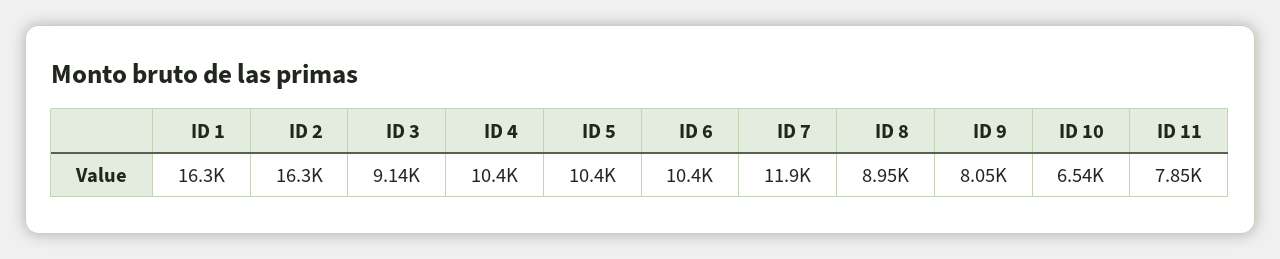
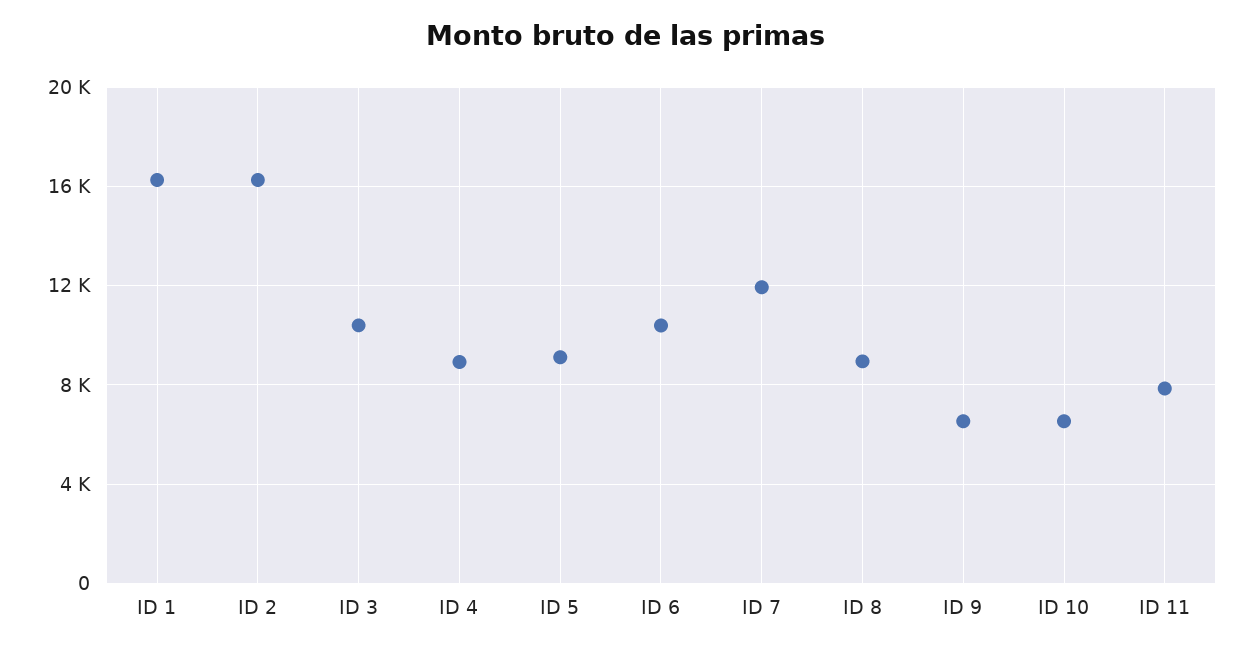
ID 3: 9140 -> 10500
ID 4: 10400 -> 9000
ID 5: 10400 -> 9000
ID 9: 8050 -> 6500

